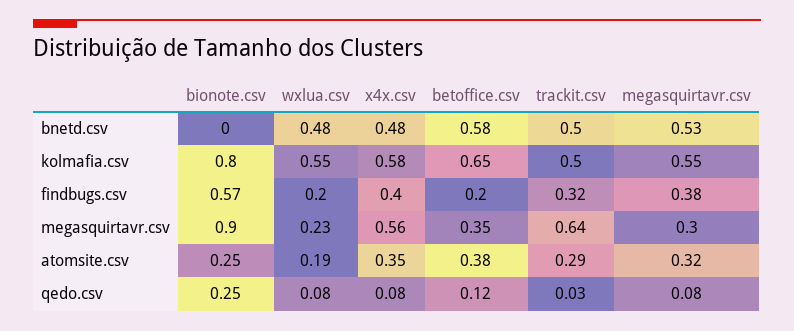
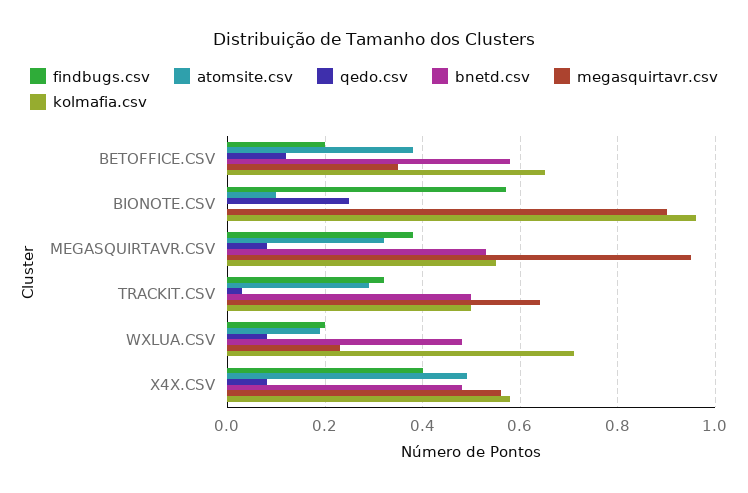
kolmafia.csv, bionote.csv: 0.8 -> 0.95
kolmafia.csv, wxlua.csv: 0.55 -> 0.7
megasquirtavr.csv, megasquirtavr.csv: 0.3 -> 0.95
atomsite.csv, bionote.csv: 0.25 -> 0.1
atomsite.csv, x4x.csv: 0.35 -> 0.5

